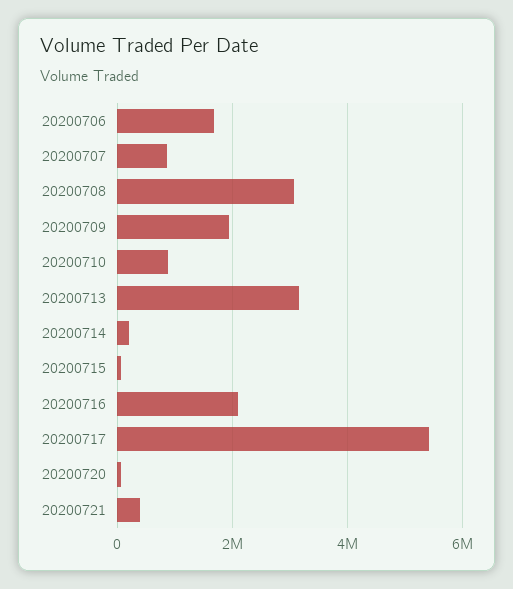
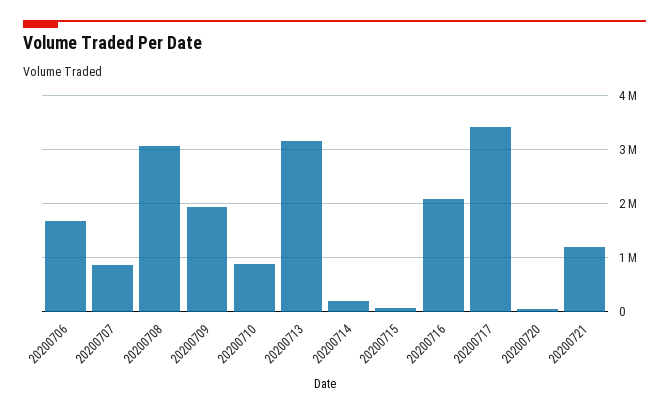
20200717: 5400000 -> 3400000
20200721: 400000 -> 1200000

